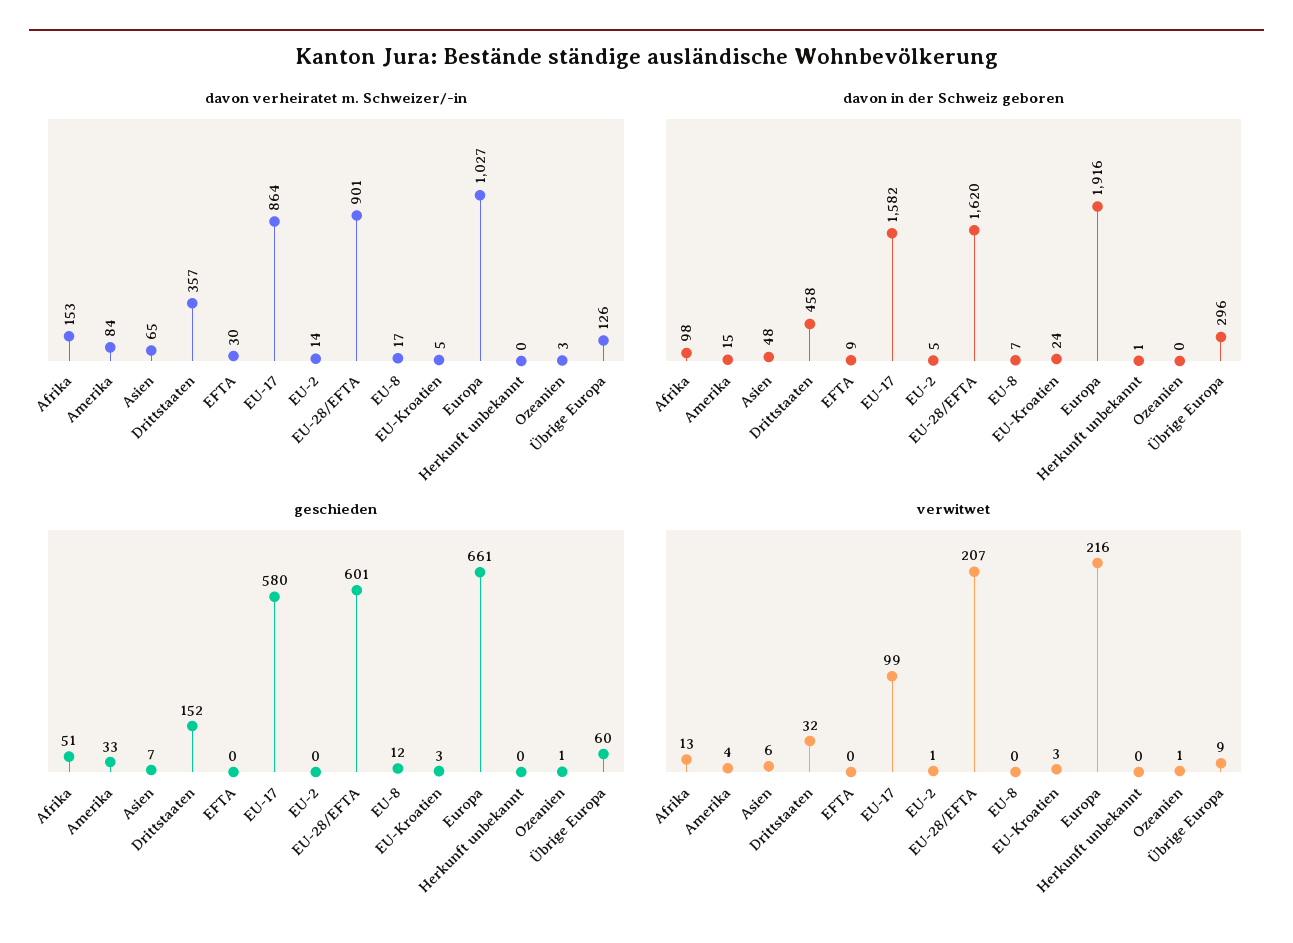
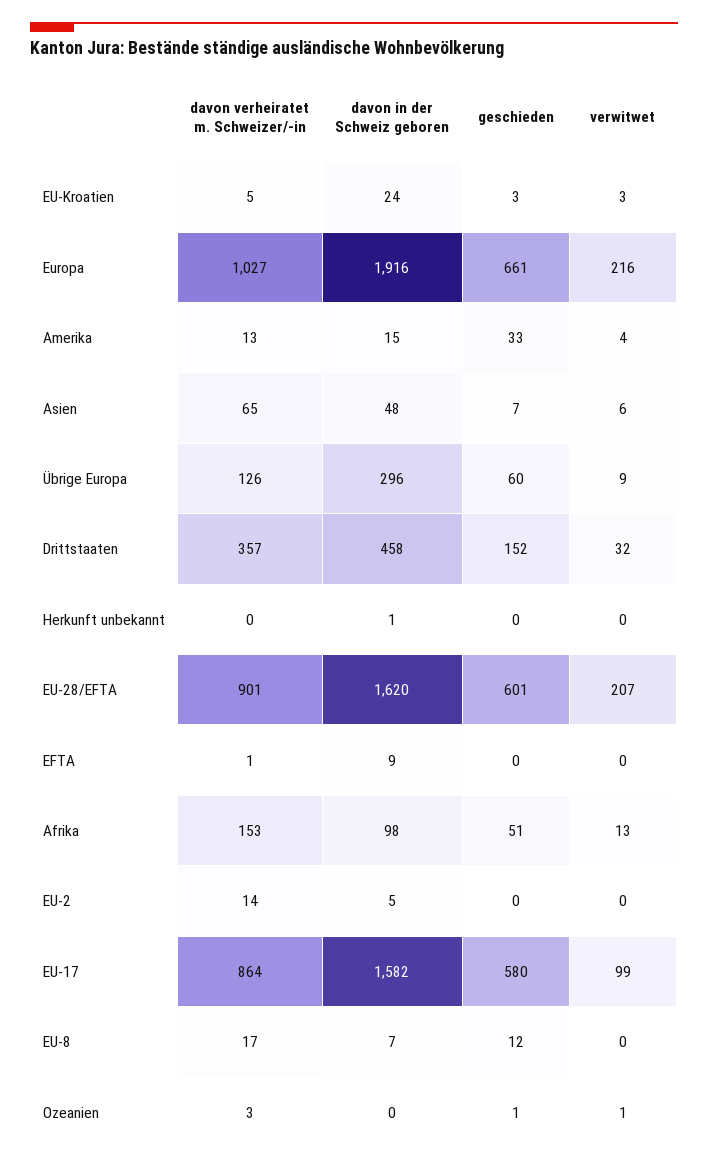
davon verheiratet m. Schweizer/-in, Amerika: 84 -> 13
davon verheiratet m. Schweizer/-in, EFTA: 30 -> 1
verwitwet, EU-2: 1 -> 0

